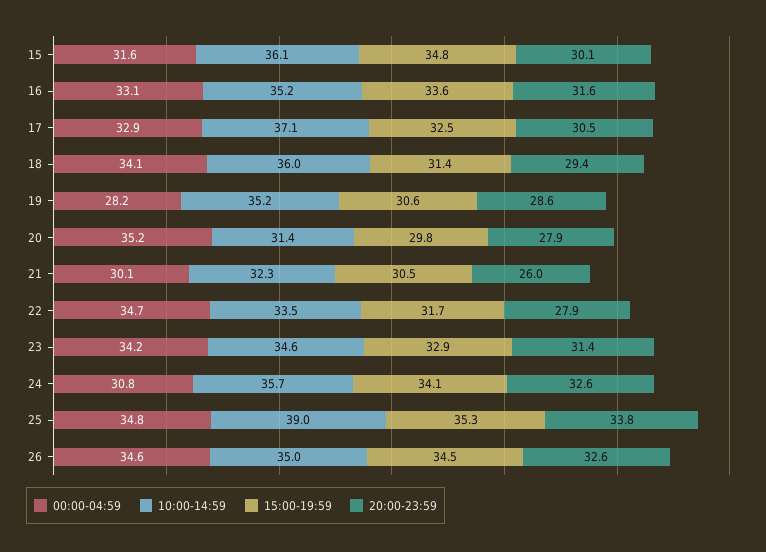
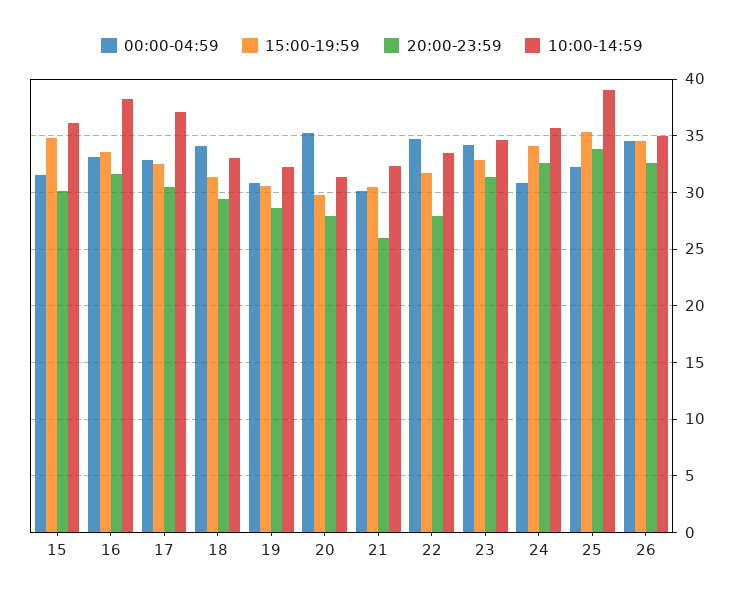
10:00-14:59, 16: 35.2 -> 38
10:00-14:59, 18: 36 -> 33
00:00-04:59, 19: 28.2 -> 31
10:00-14:59, 19: 35.2 -> 32
00:00-04:59, 25: 34.8 -> 32

